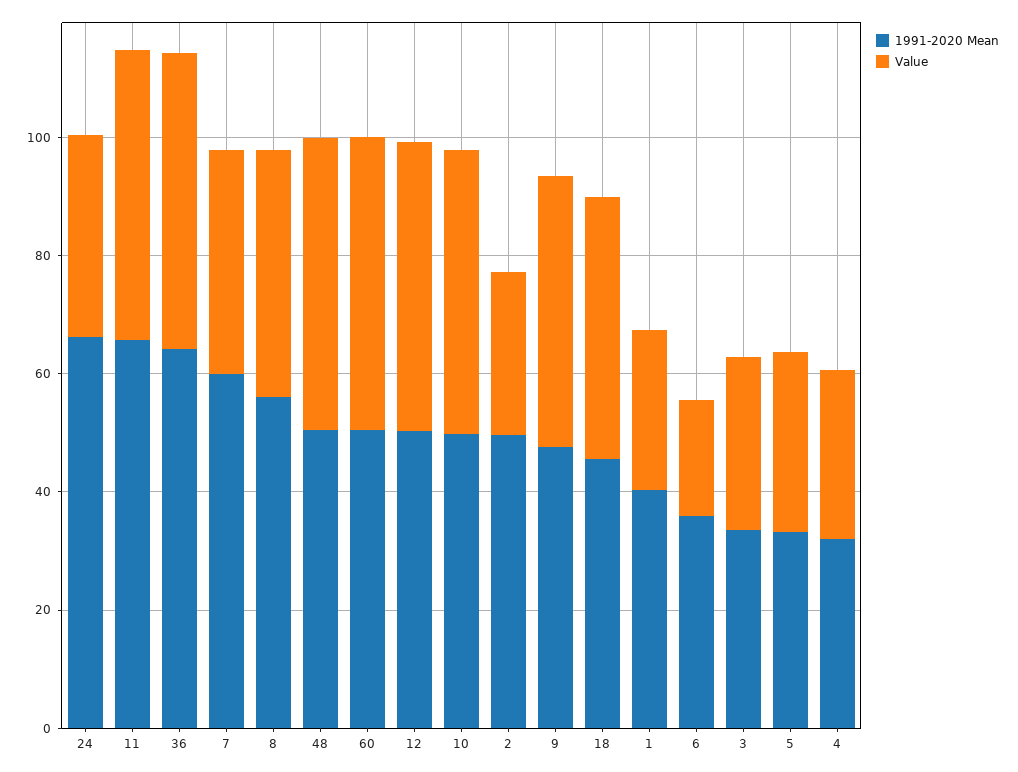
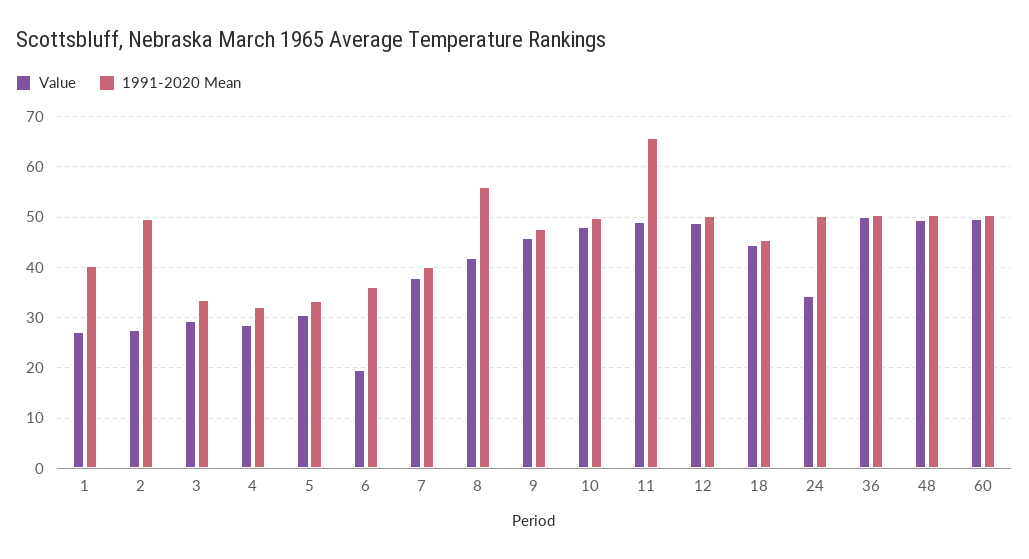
1991-2020 Mean, 24: 65 -> 50
1991-2020 Mean, 36: 65 -> 50
1991-2020 Mean, 7: 60 -> 40

